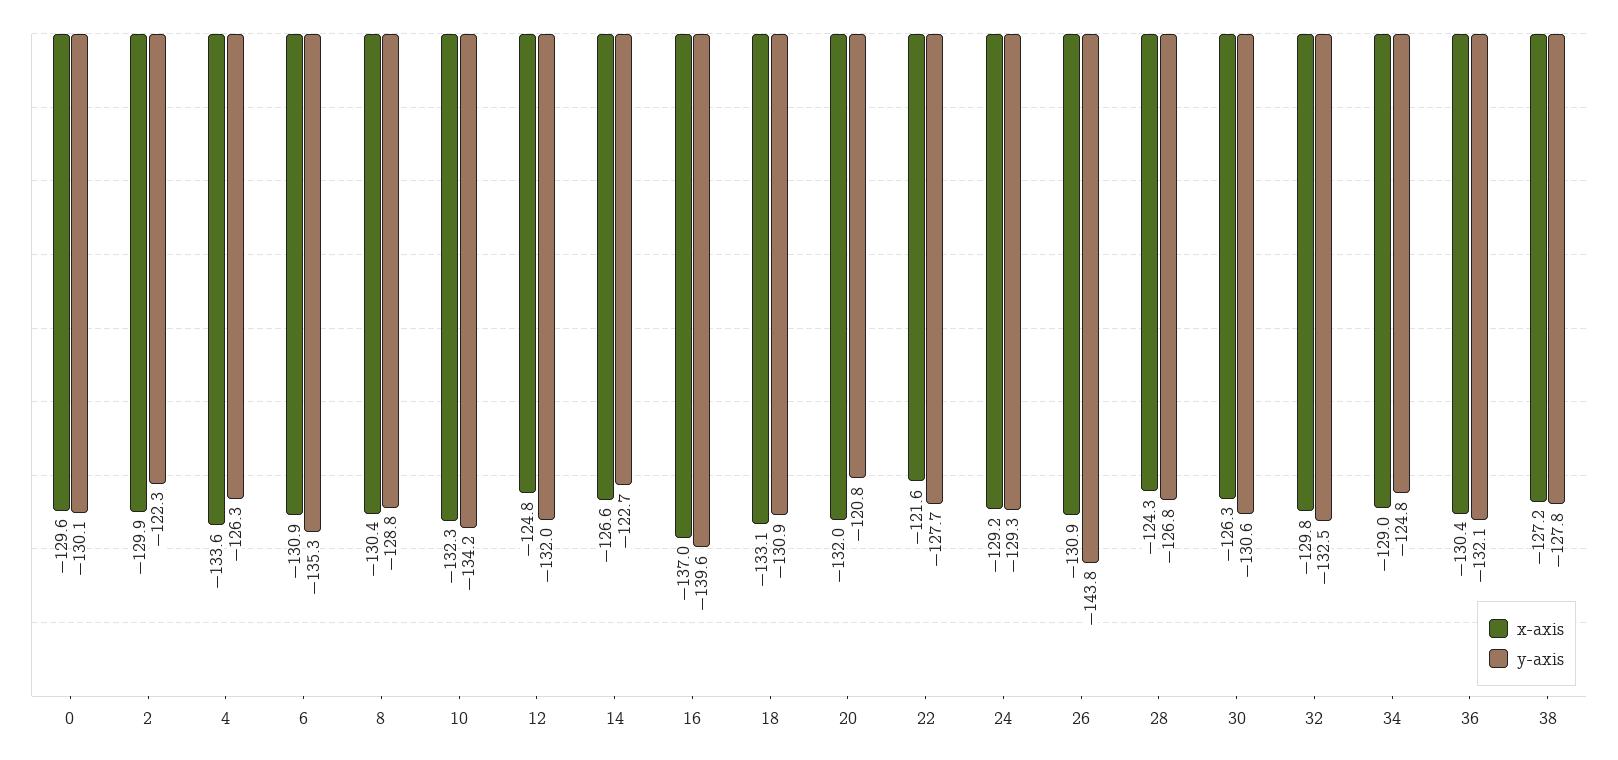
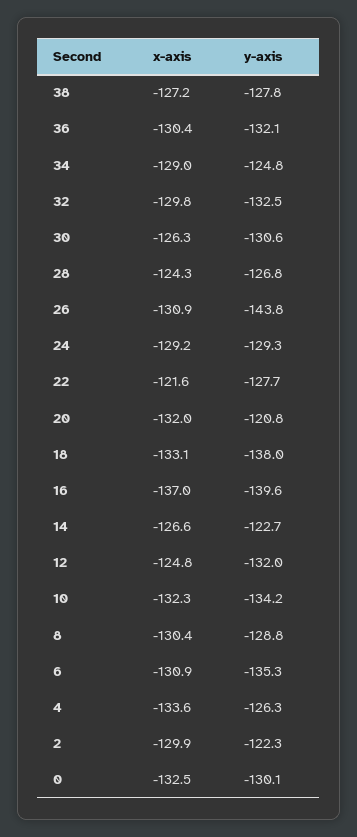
x-axis, 0: -129.6 -> -132.5
y-axis, 18: -130.9 -> -138

